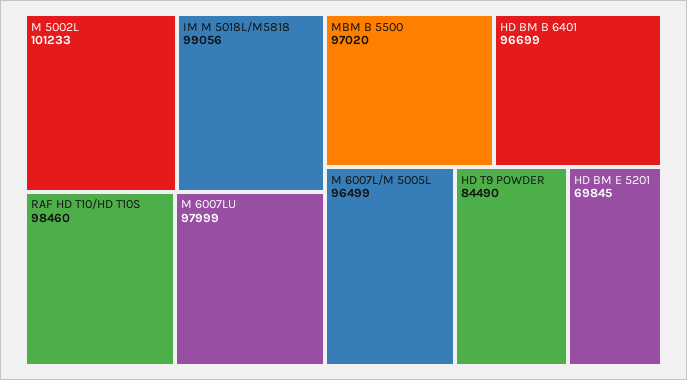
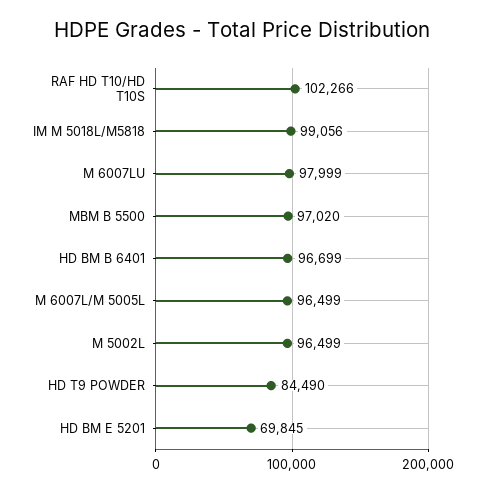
M 5002L: 101233 -> 96499
RAF HD T10/HD T10S: 98460 -> 102266

